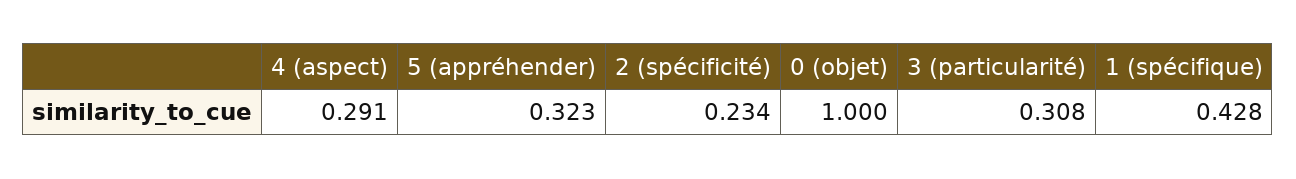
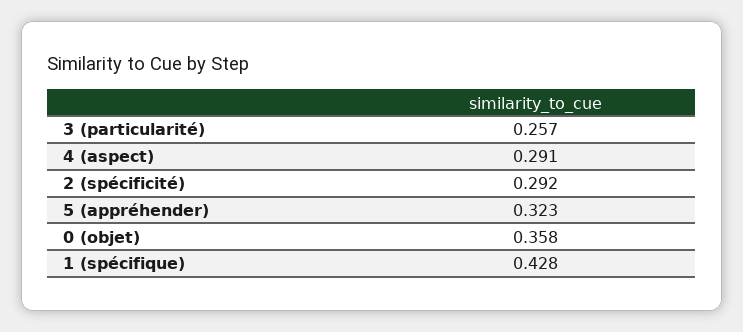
2 (spécificité): 0.234 -> 0.292
0 (objet): 1 -> 0.358
3 (particularité): 0.308 -> 0.257

